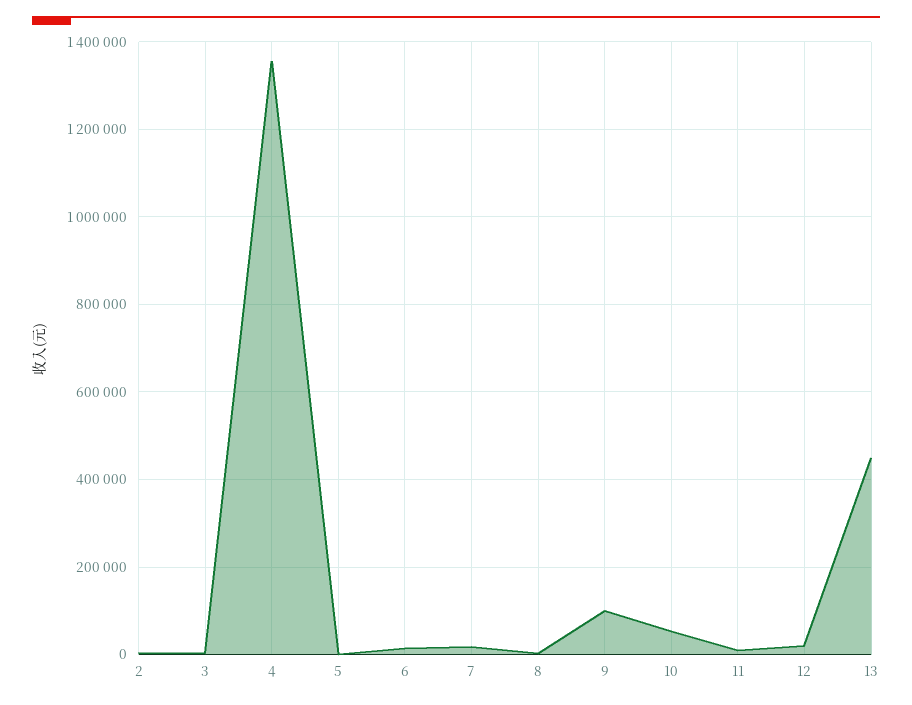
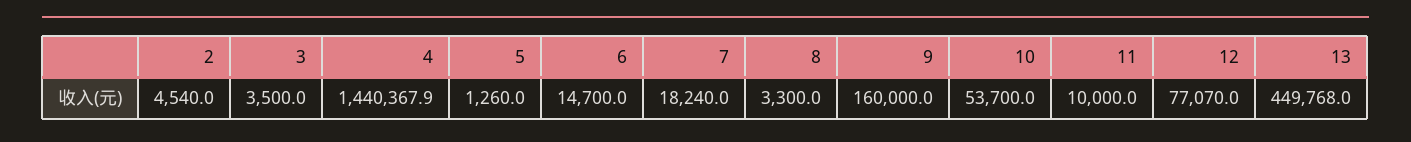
4: 1360000 -> 1440367.9
9: 100000 -> 160000
12: 20000 -> 77070

